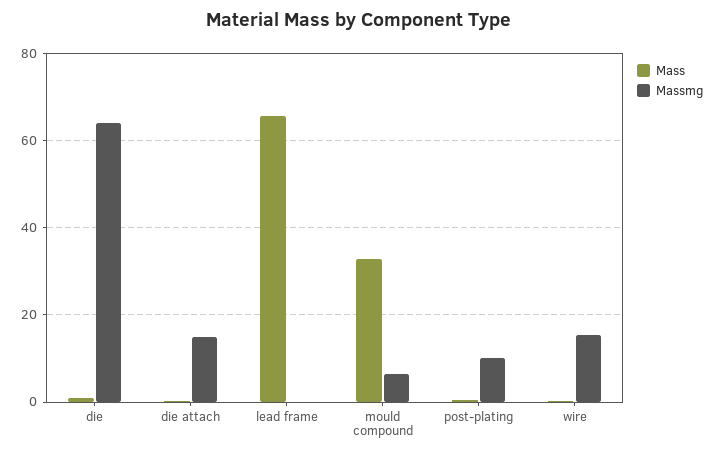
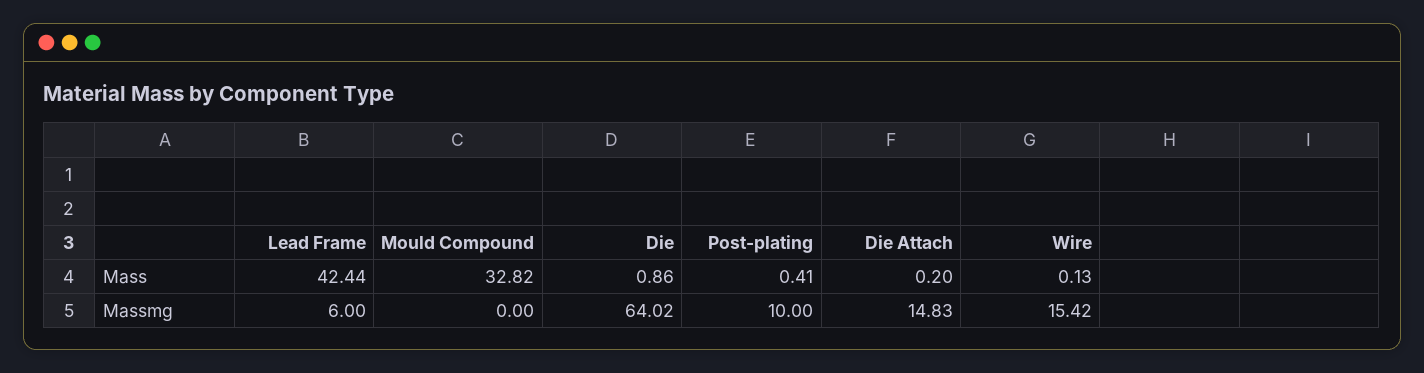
Mass, lead frame: 66 -> 42.44
Massmg, lead frame: 0 -> 6
Massmg, mould compound: 6 -> 0

